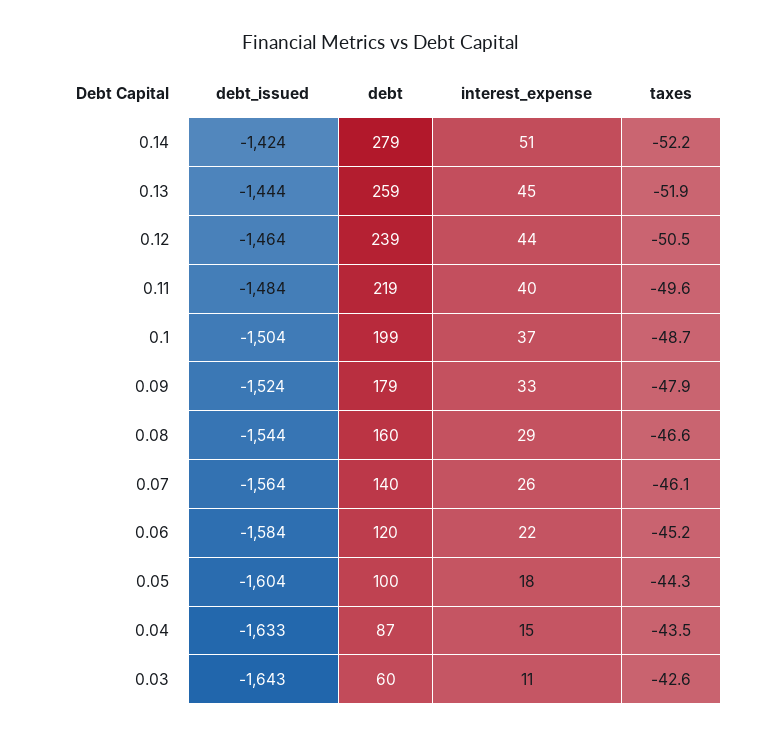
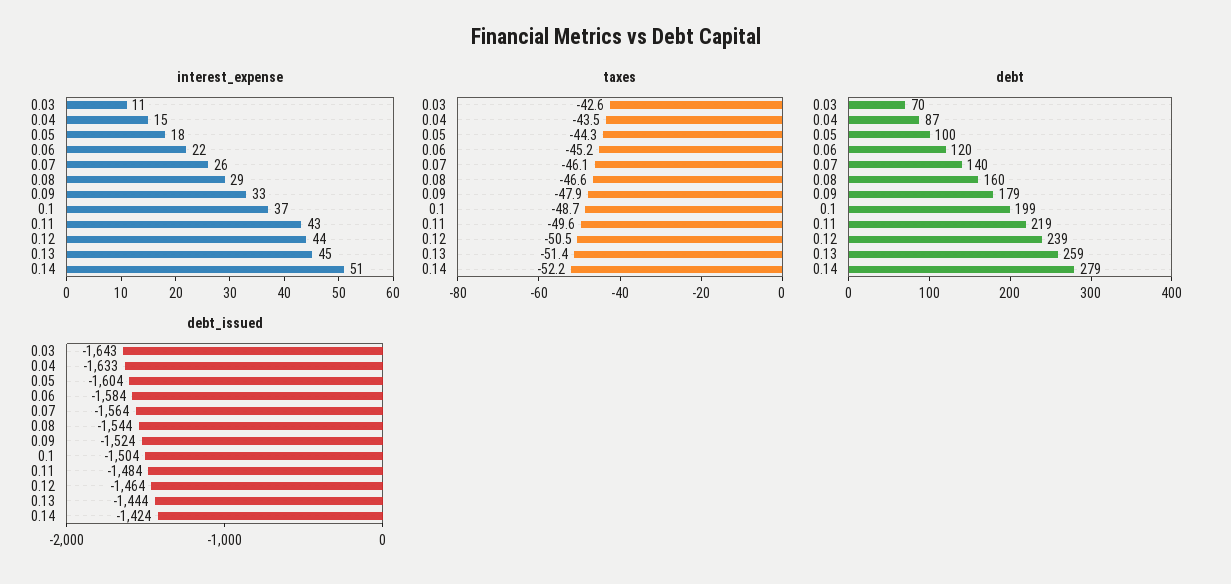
taxes, 0.13: -51.9 -> -51.4
interest_expense, 0.11: 40 -> 43
debt, 0.03: 60 -> 70

